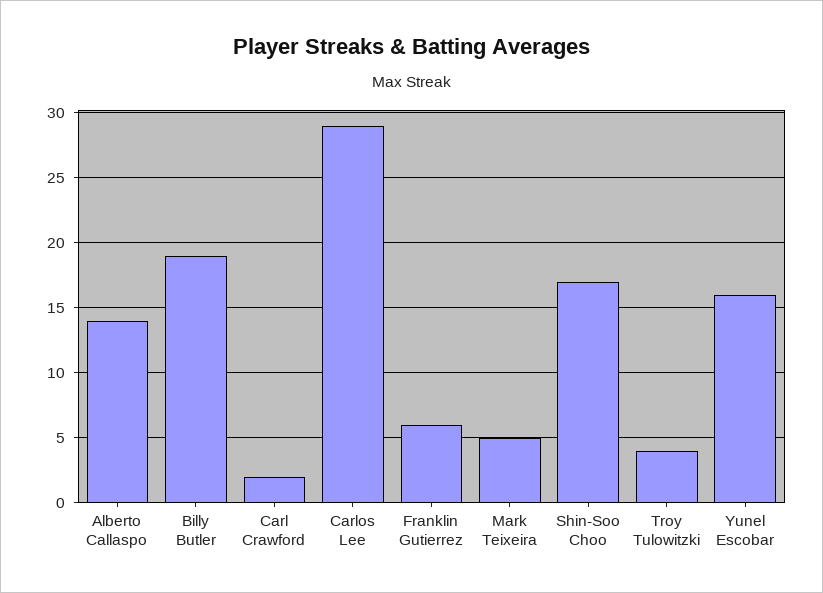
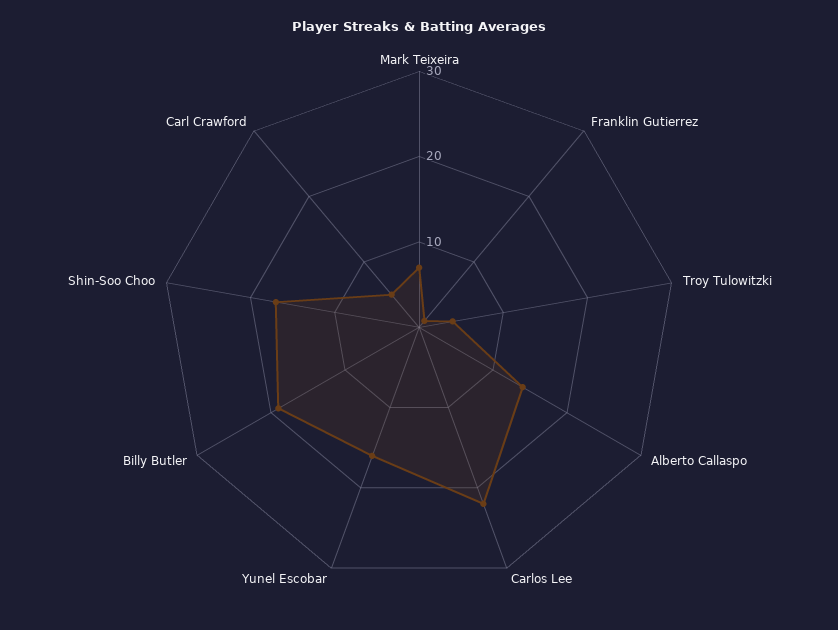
Carl Crawford: 2 -> 5
Carlos Lee: 29 -> 22
Franklin Gutierrez: 6 -> 1
Mark Teixeira: 5 -> 7

